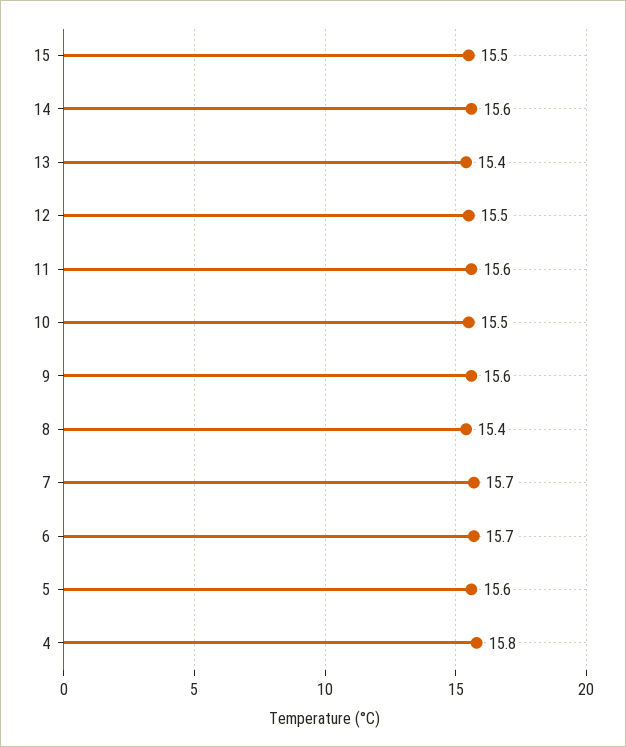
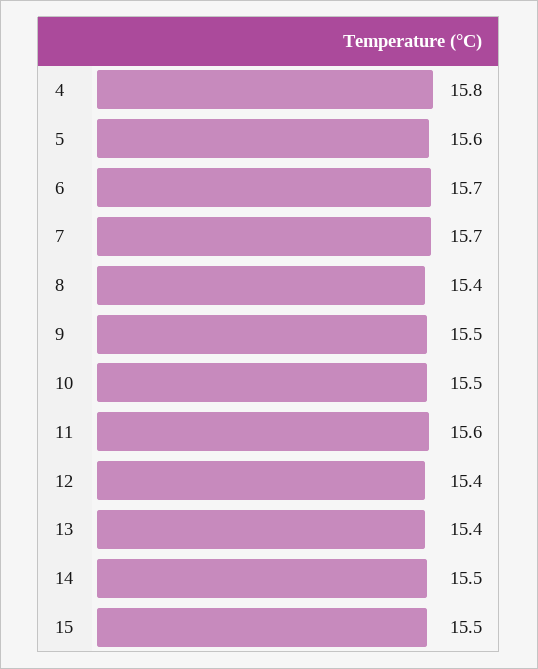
14: 15.6 -> 15.5
12: 15.5 -> 15.4
9: 15.6 -> 15.5

